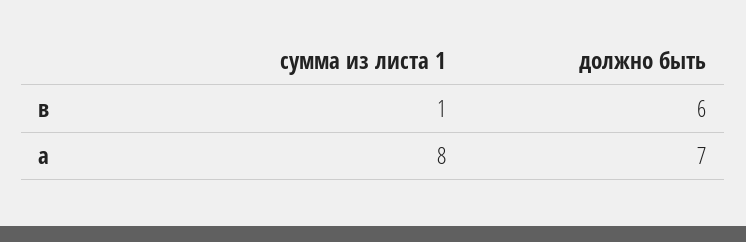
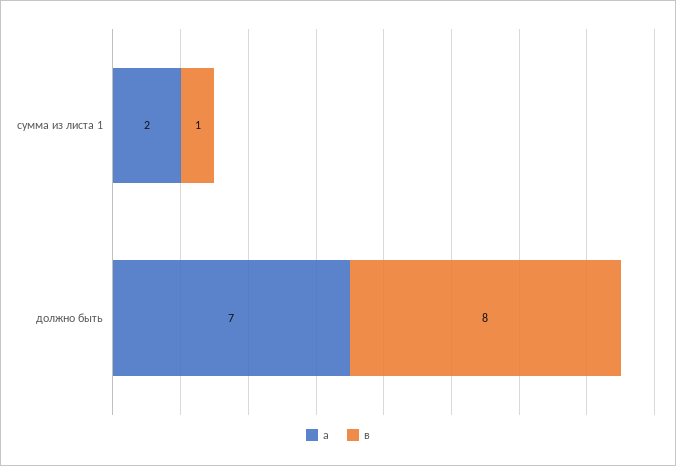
в, должно быть: 6 -> 8
а, сумма из листа 1: 8 -> 2

